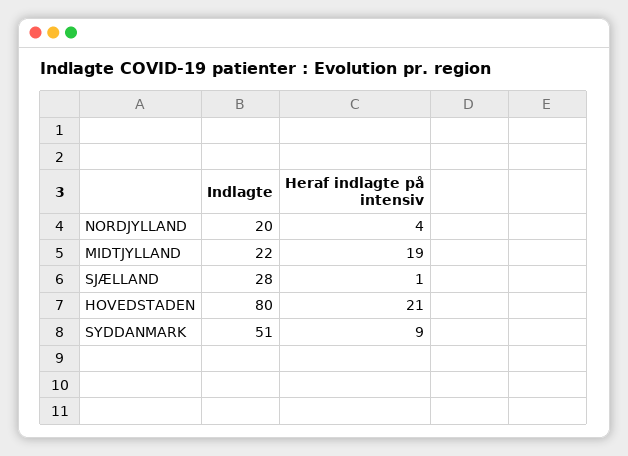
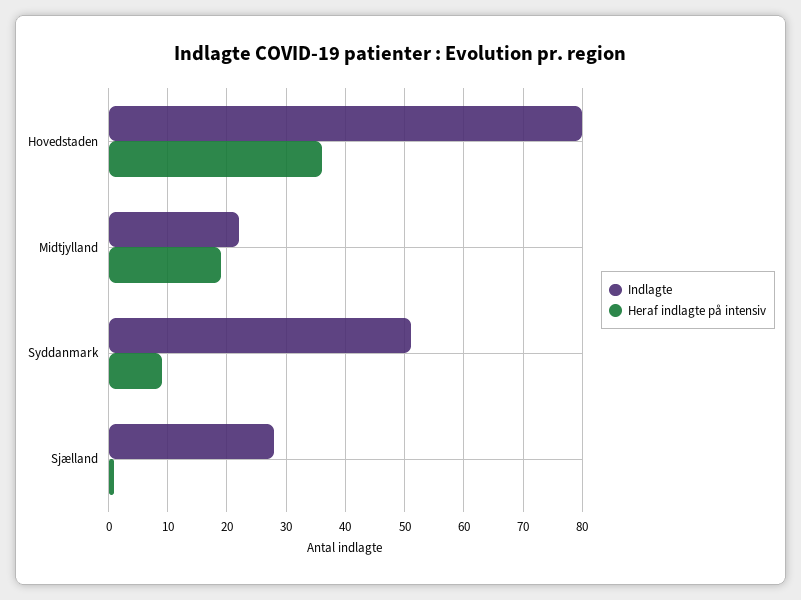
Indlagte, NORDJYLLAND: 20 -> none
Heraf indlagte på intensiv, NORDJYLLAND: 4 -> none
Heraf indlagte på intensiv, HOVEDSTADEN: 21 -> 35

